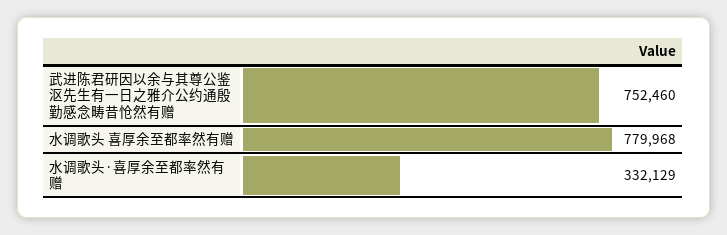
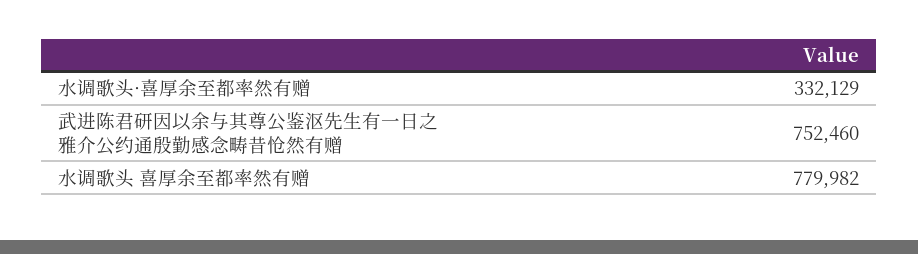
水调歌头 喜厚余至都率然有赠: 779968 -> 779982

